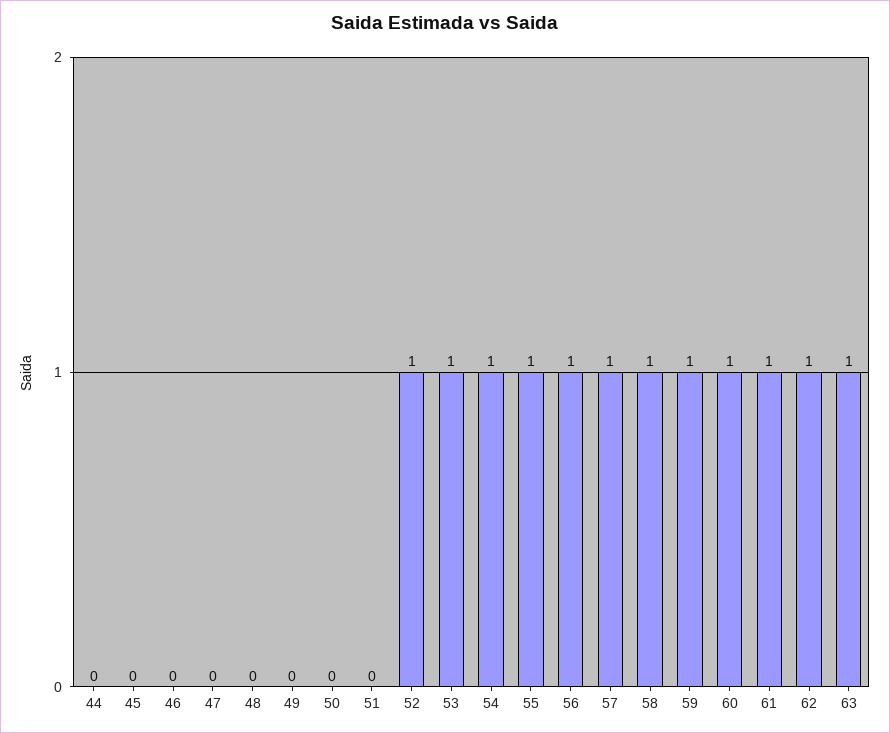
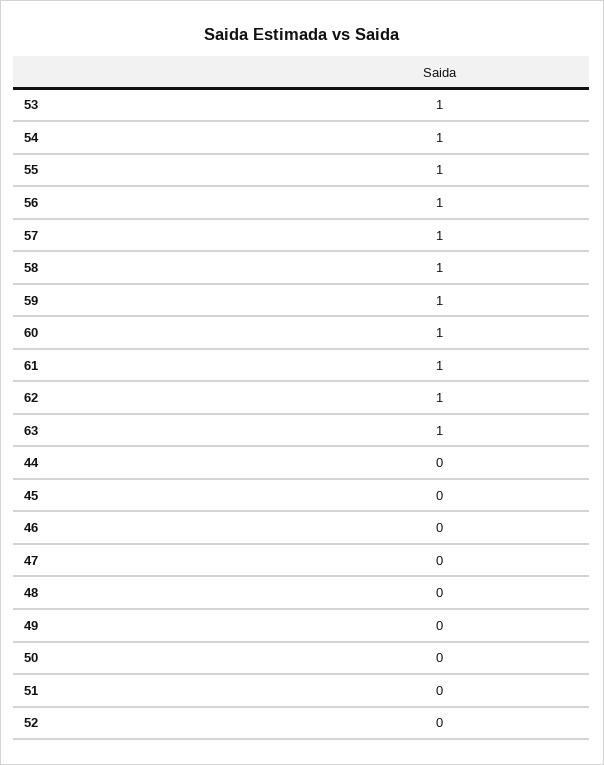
52: 1 -> 0

